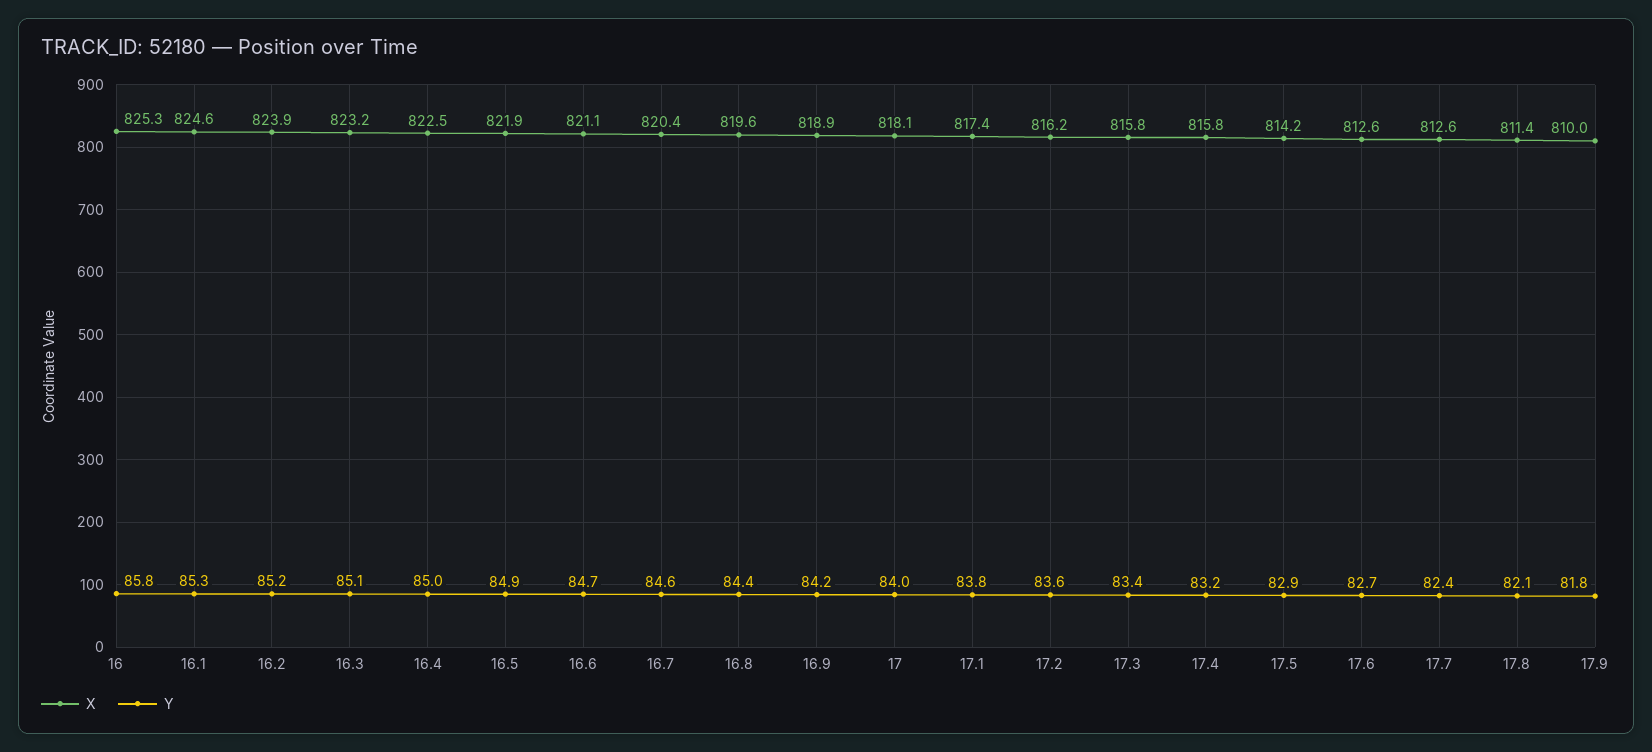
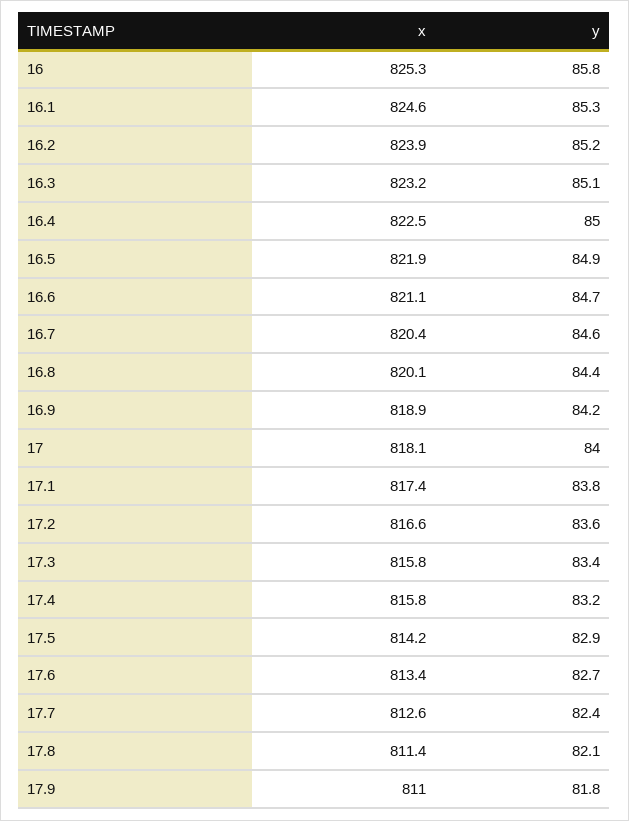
X, 16.8: 819.6 -> 820.1
X, 17.2: 816.2 -> 816.6
X, 17.6: 812.6 -> 813.4
X, 17.9: 810 -> 811

